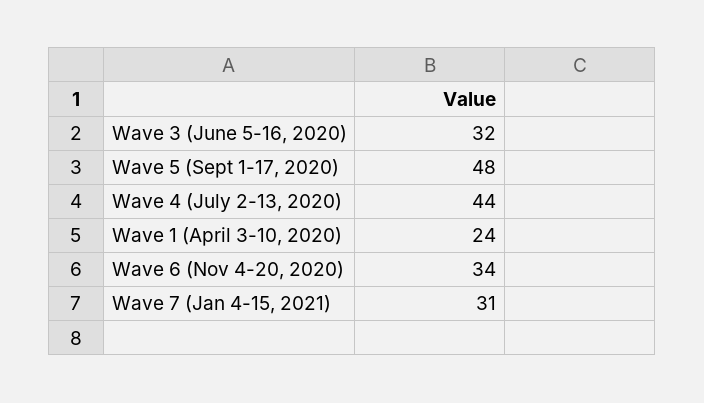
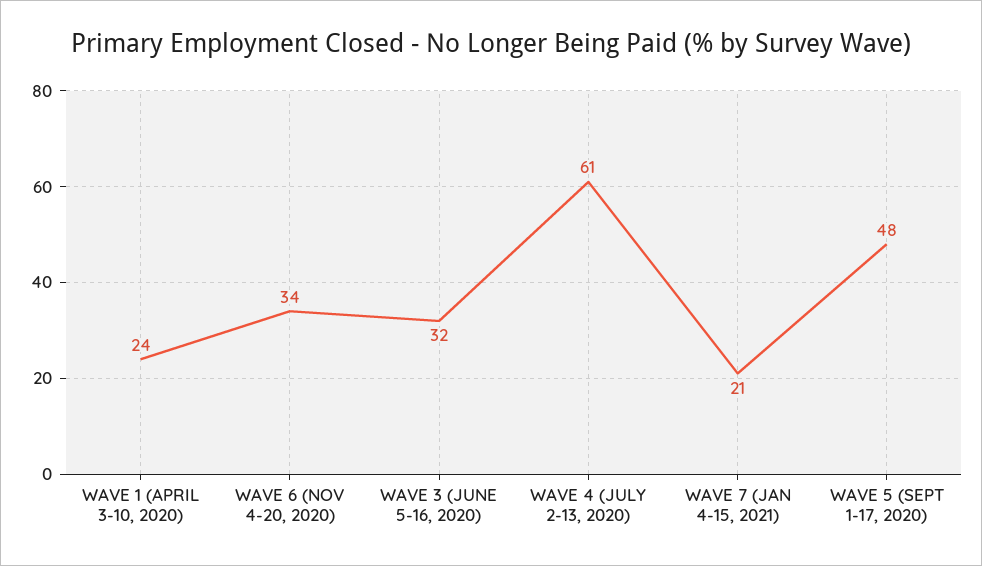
Wave 4 (July 2-13, 2020): 44 -> 61
Wave 7 (Jan 4-15, 2021): 31 -> 21

